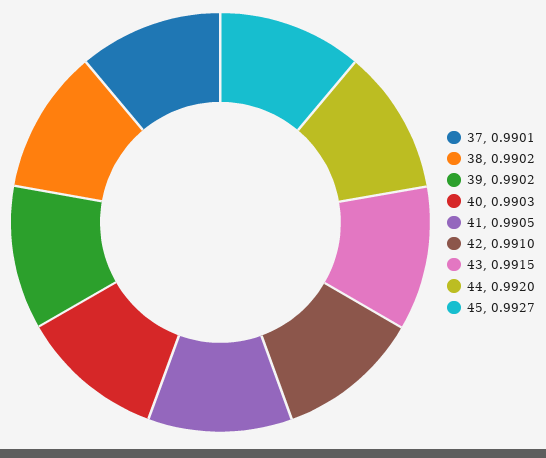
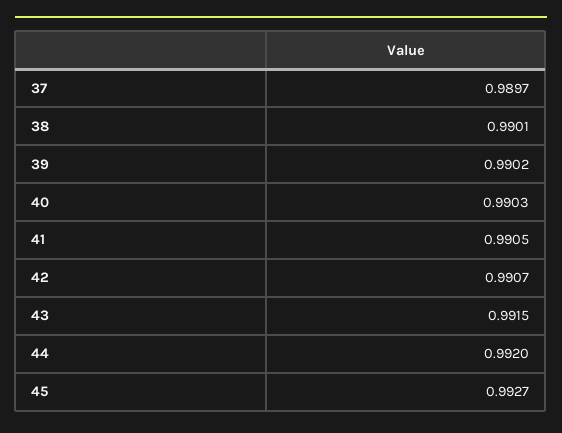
37: 0.9901 -> 0.9897
38: 0.9902 -> 0.9901
42: 0.991 -> 0.9907

